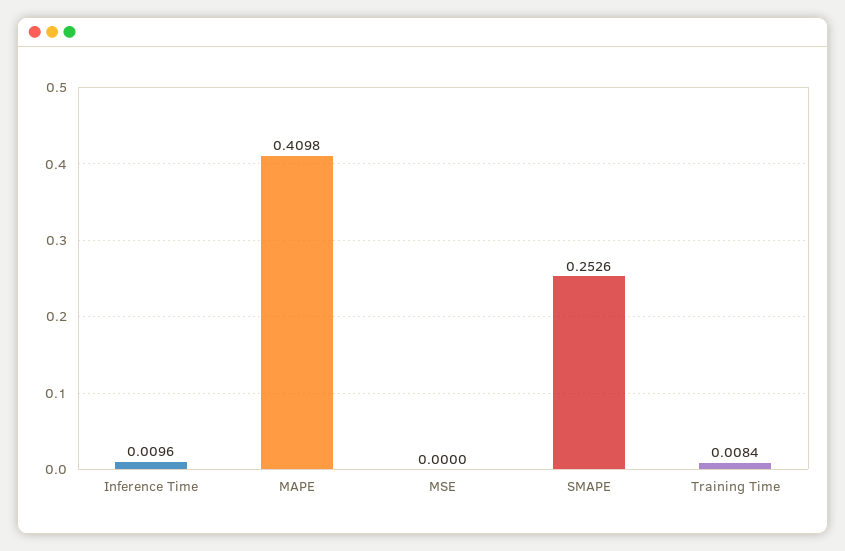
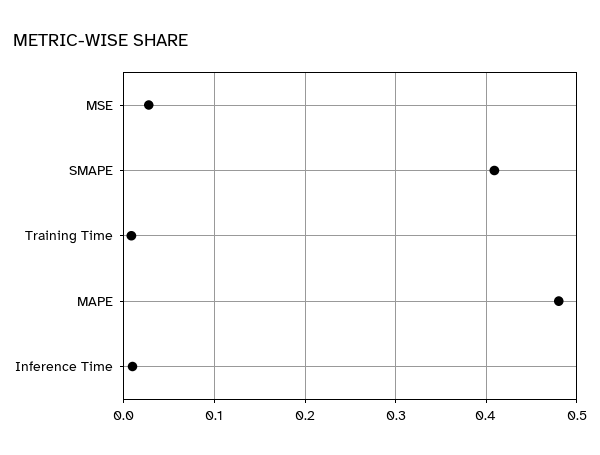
MAPE: 0.4098 -> 0.48
MSE: 0 -> 0.03
SMAPE: 0.2526 -> 0.41

